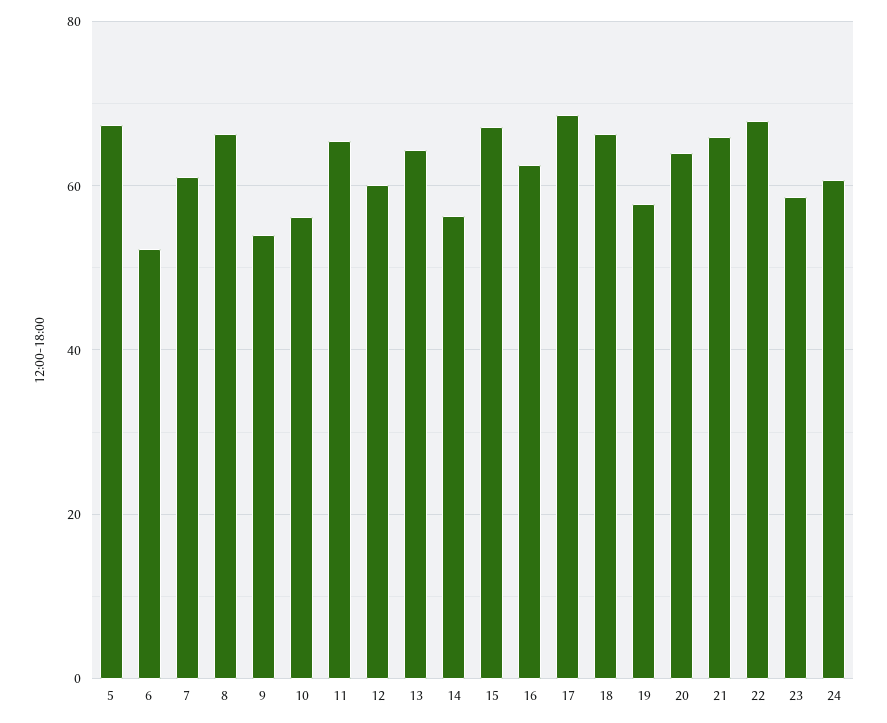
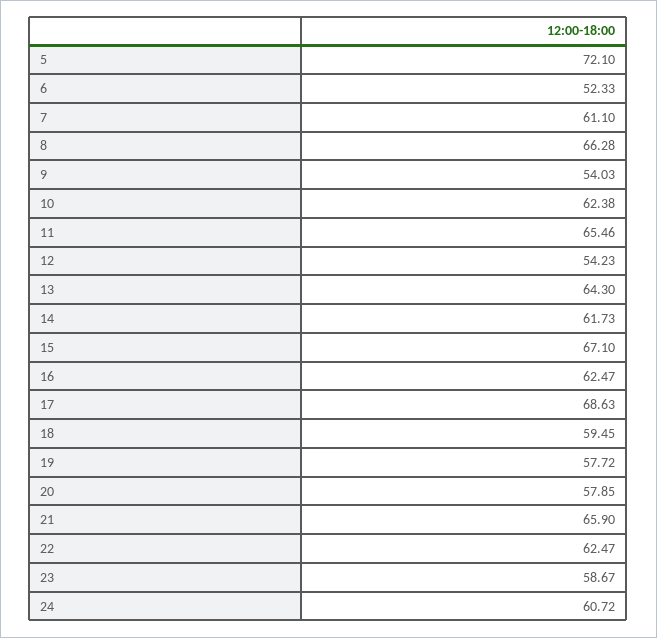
5: 68 -> 72.1
10: 56 -> 62.38
12: 60 -> 54.23
14: 56 -> 61.73
18: 66 -> 59.45
20: 64 -> 57.85
22: 68 -> 62.47

